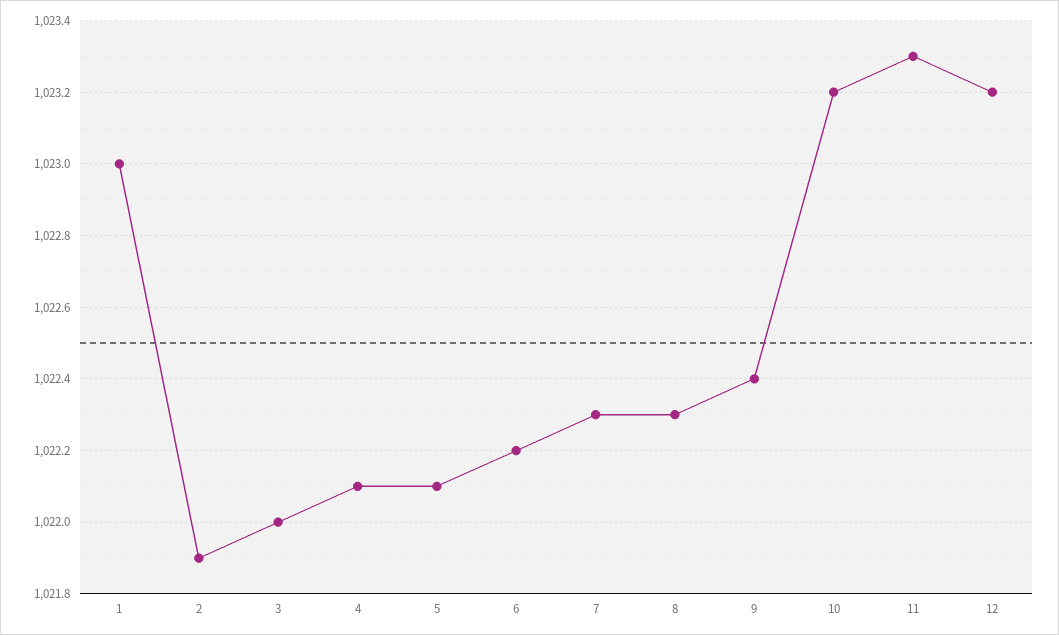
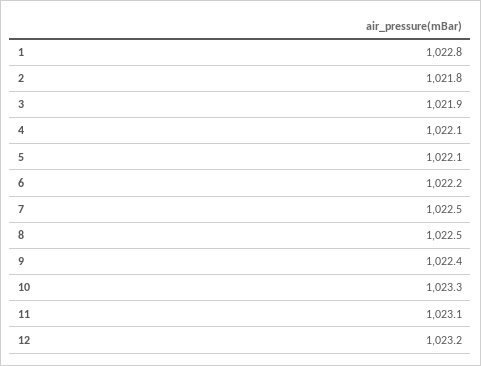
1: 1023 -> 1022.8
2: 1021.9 -> 1021.8
3: 1022 -> 1021.9
7: 1022.3 -> 1022.5
8: 1022.3 -> 1022.5
10: 1023.2 -> 1023.3
11: 1023.3 -> 1023.1

